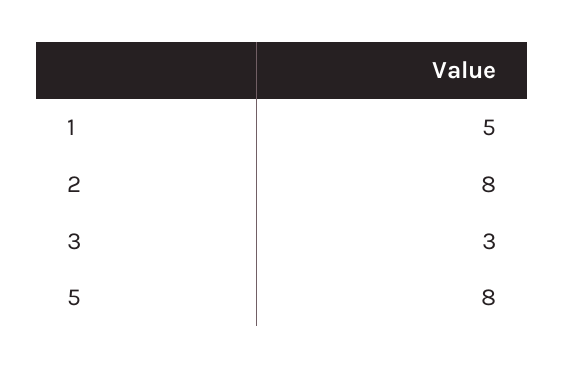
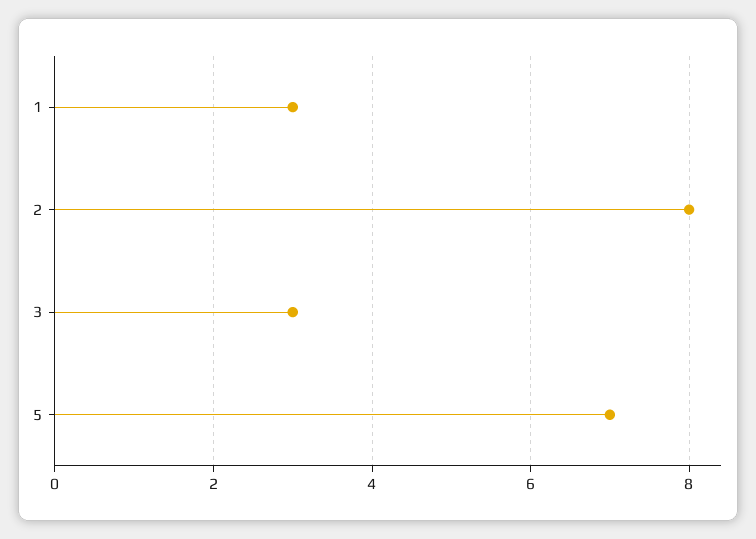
1: 5 -> 3
5: 8 -> 7

